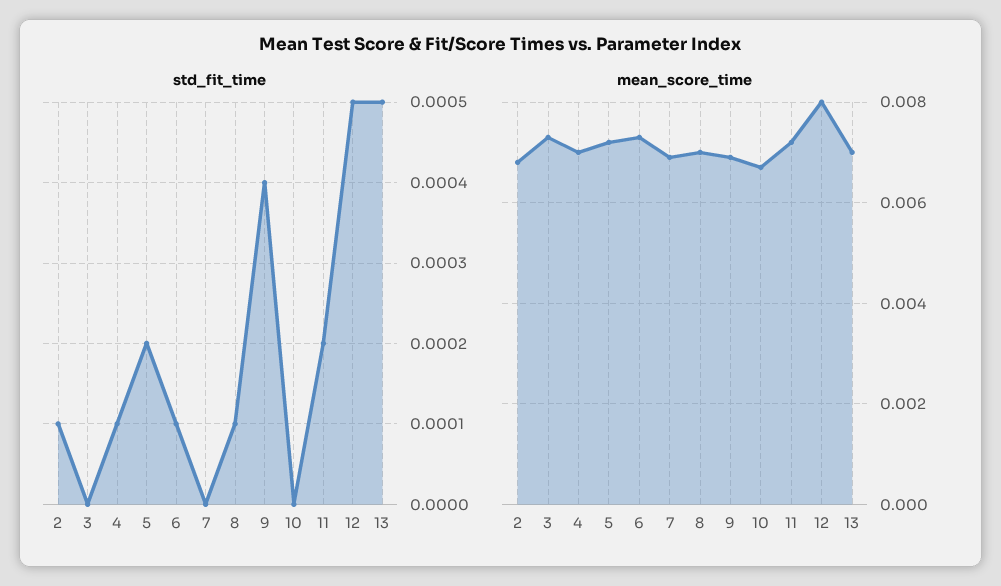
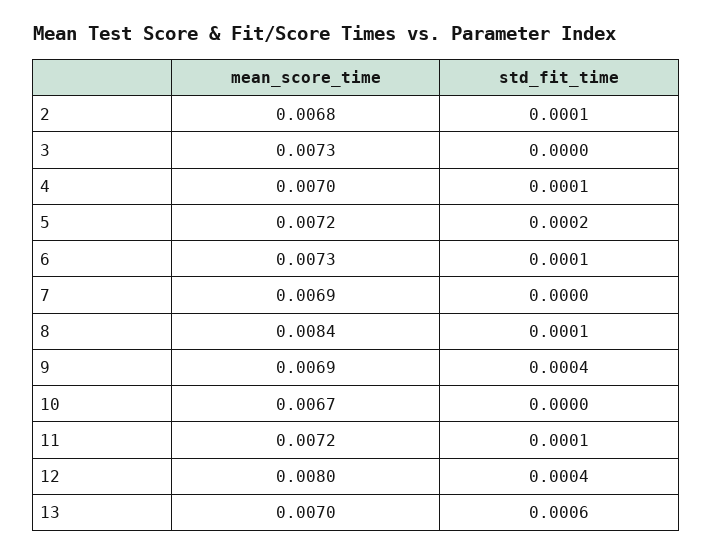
std_fit_time, 11: 0.0002 -> 0.0001
std_fit_time, 12: 0.0005 -> 0.0004
std_fit_time, 13: 0.0005 -> 0.0006
mean_score_time, 8: 0.007 -> 0.0084

